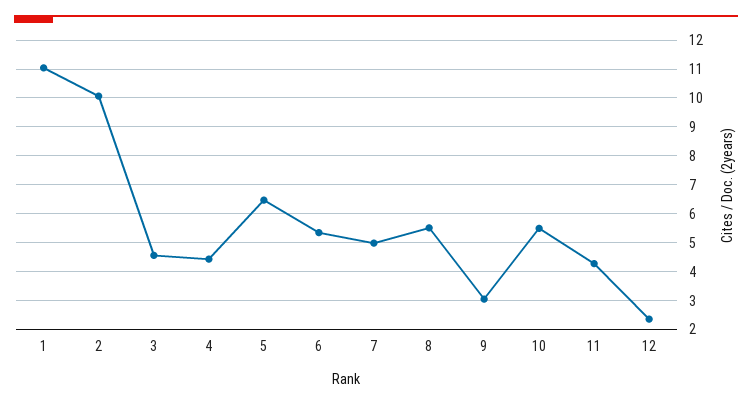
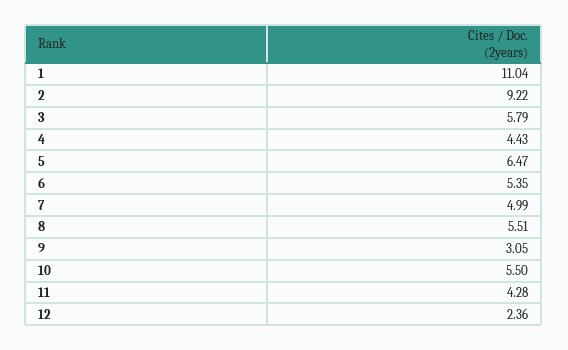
2: 10 -> 9.22
3: 4.5 -> 5.79

